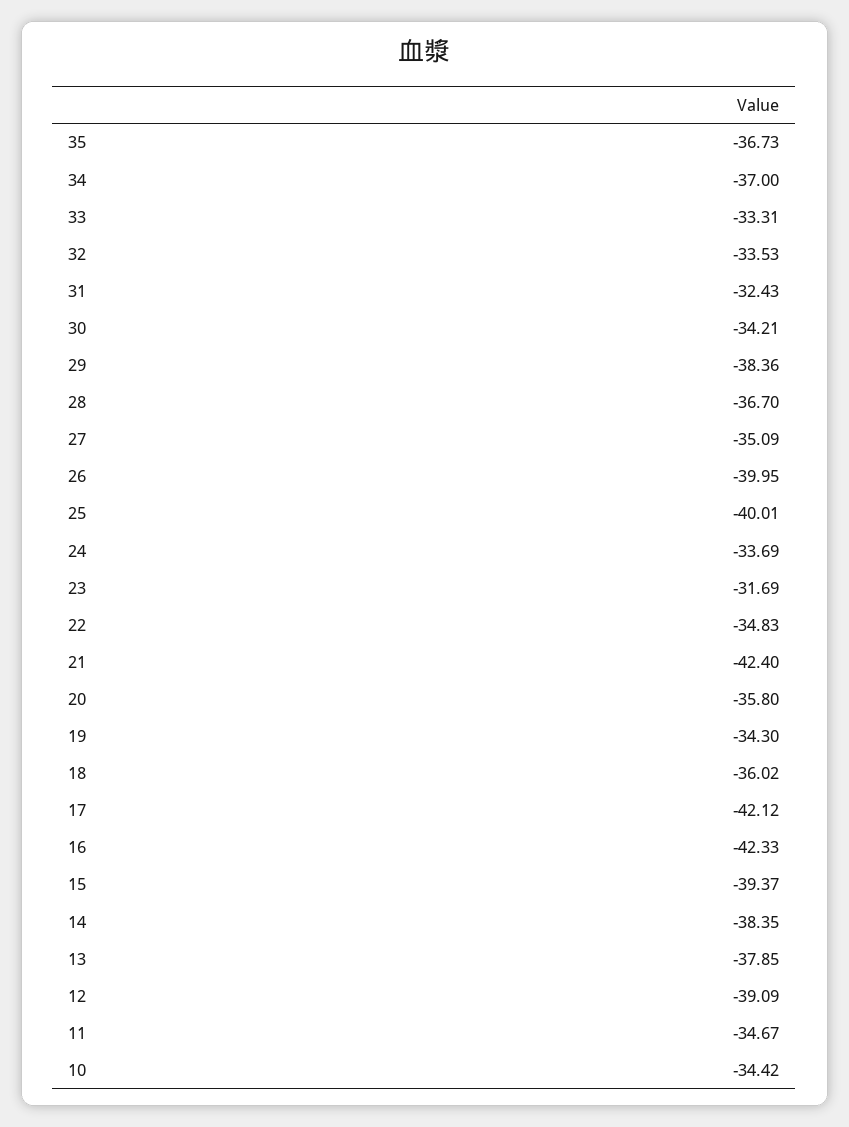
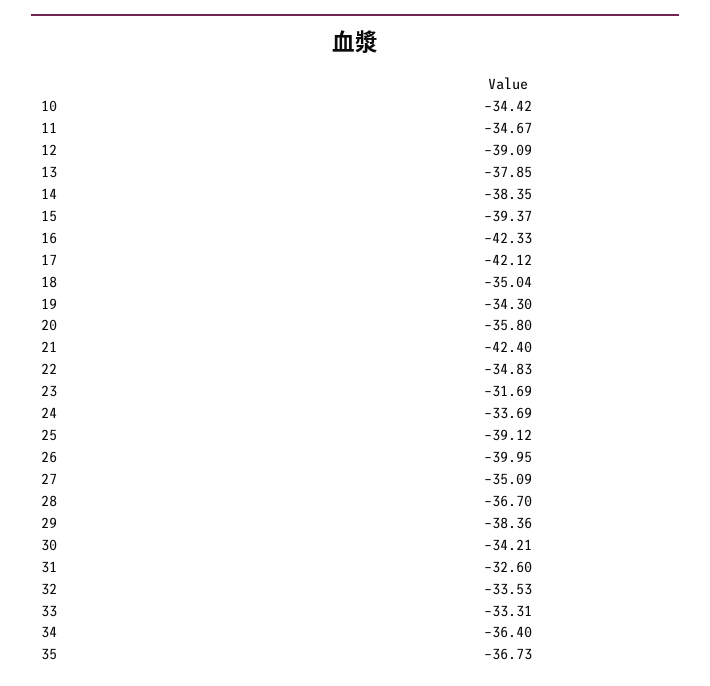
34: -37 -> -36.4
31: -32.43 -> -32.6
25: -40.01 -> -39.12
18: -36.02 -> -35.04

